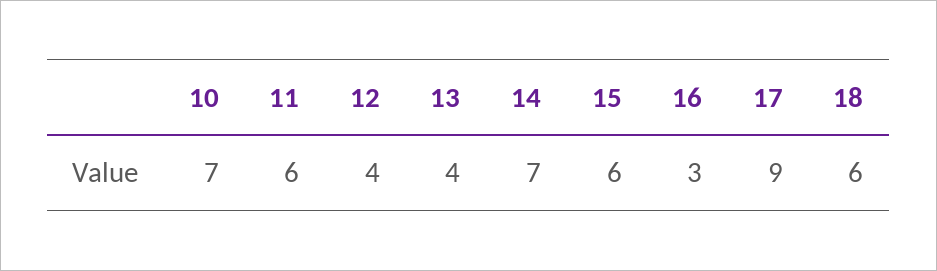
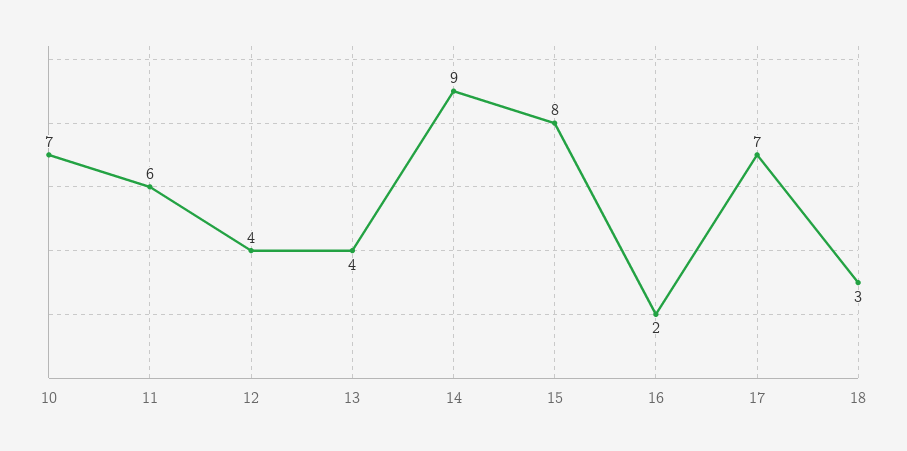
14: 7 -> 9
15: 6 -> 8
16: 3 -> 2
17: 9 -> 7
18: 6 -> 3

